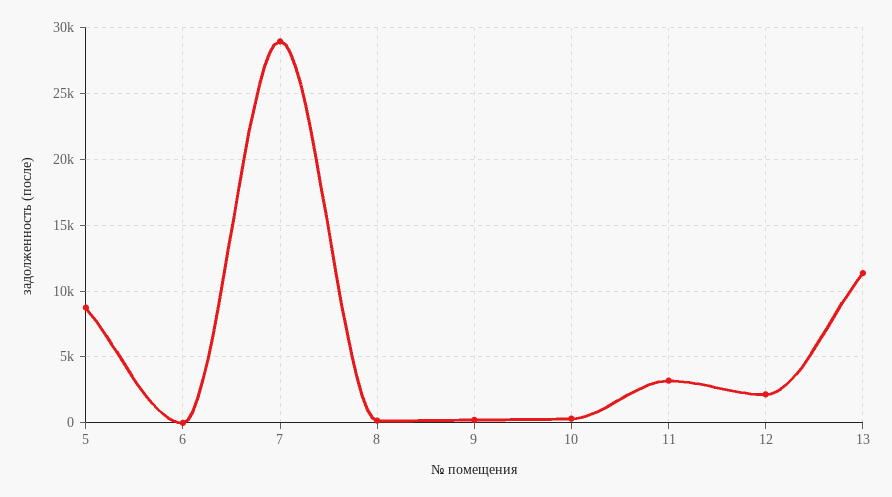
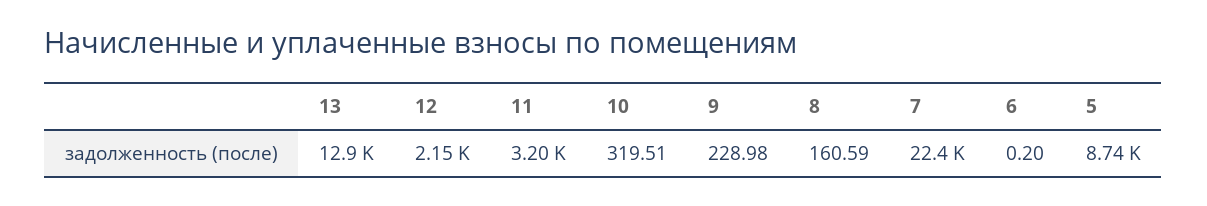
7: 29000 -> 22400
13: 11500 -> 12900

